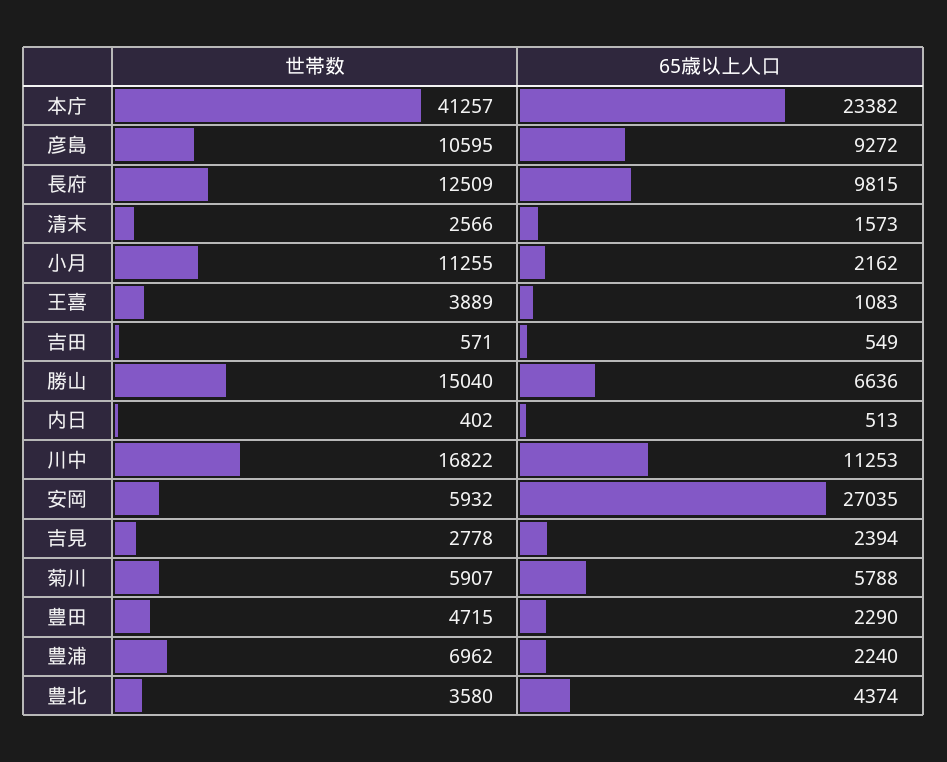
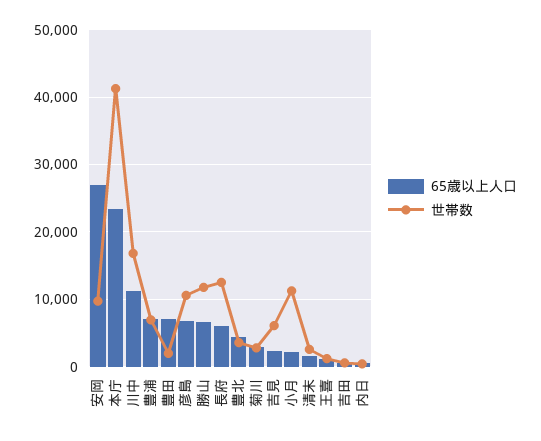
65歳以上人口, 彦島: 9272 -> 7000
65歳以上人口, 長府: 9815 -> 6000
世帯数, 王喜: 3889 -> 1000
世帯数, 勝山: 15040 -> 12000
世帯数, 安岡: 5932 -> 10000
世帯数, 吉見: 2778 -> 6000
世帯数, 菊川: 5907 -> 3000
65歳以上人口, 菊川: 5788 -> 3000
世帯数, 豊田: 4715 -> 2000
65歳以上人口, 豊田: 2290 -> 7000
65歳以上人口, 豊浦: 2240 -> 7000

